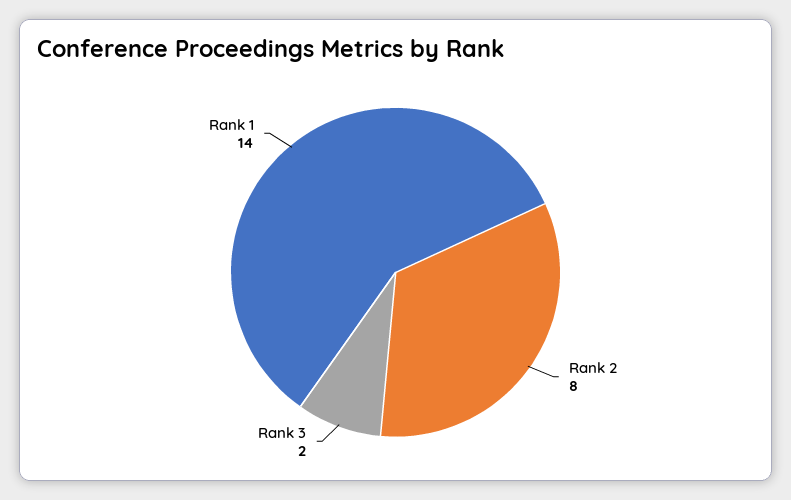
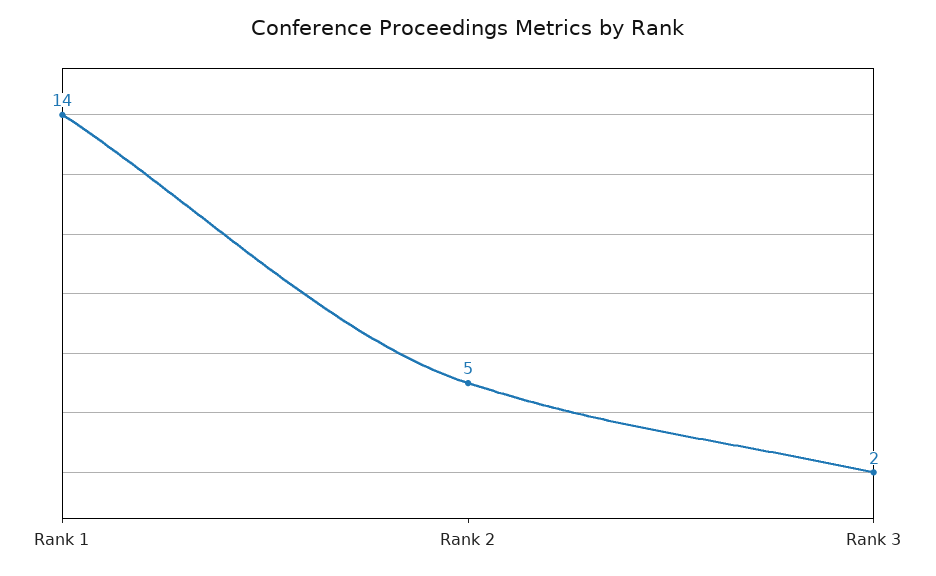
Rank 2: 8 -> 5

